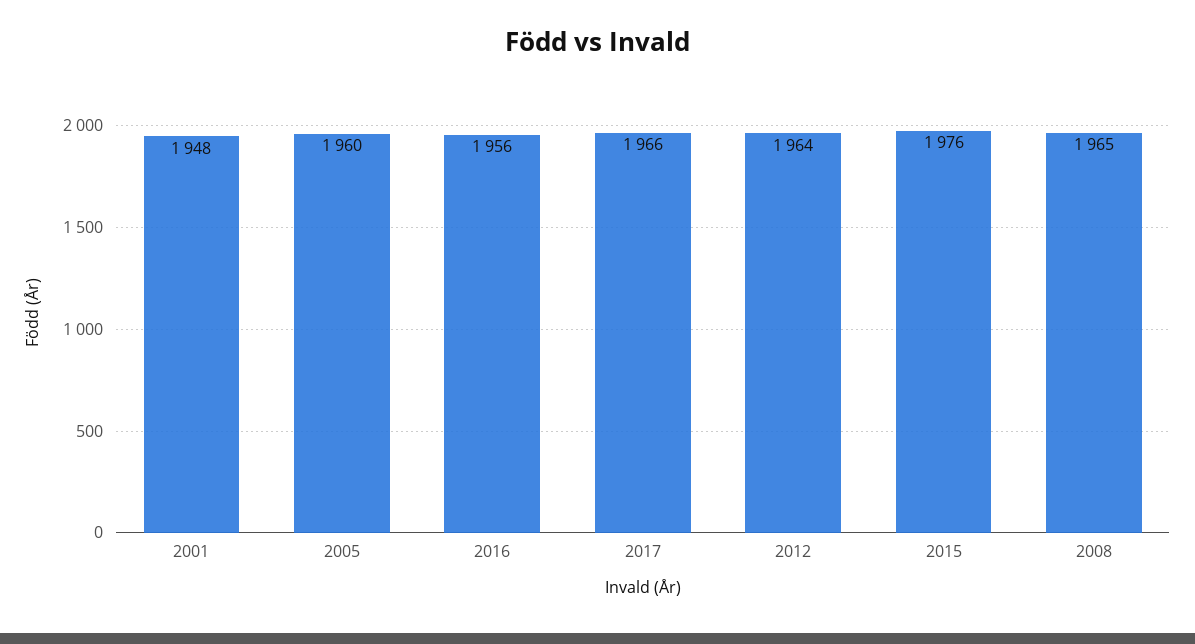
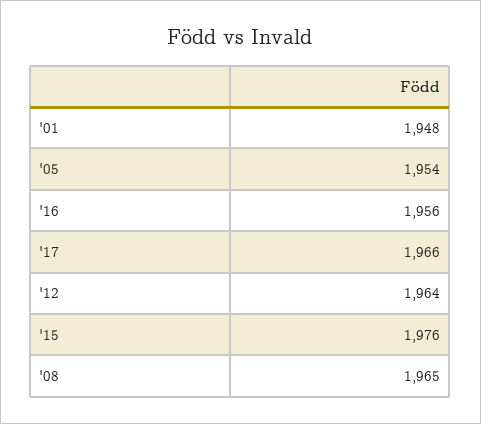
2005: 1960 -> 1954

